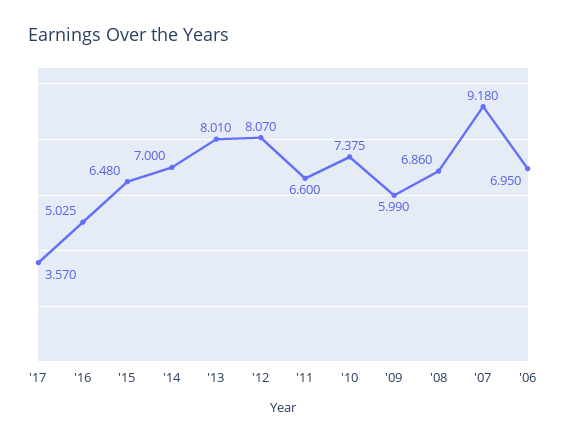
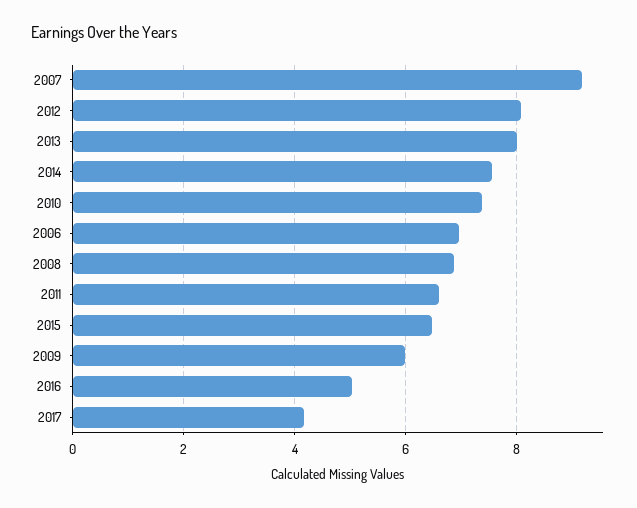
'17: 3.57 -> 4.2
'14: 7 -> 7.6

